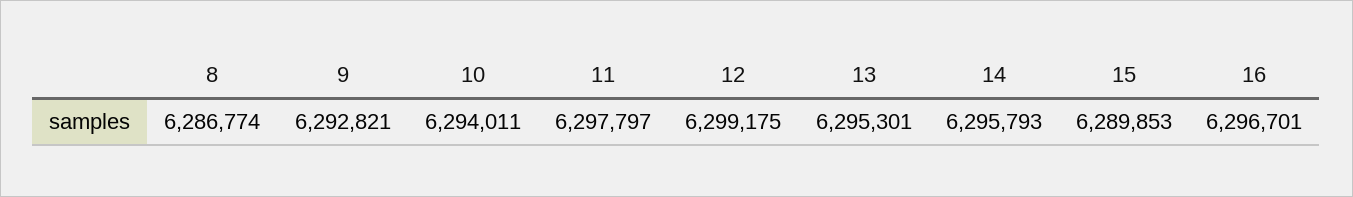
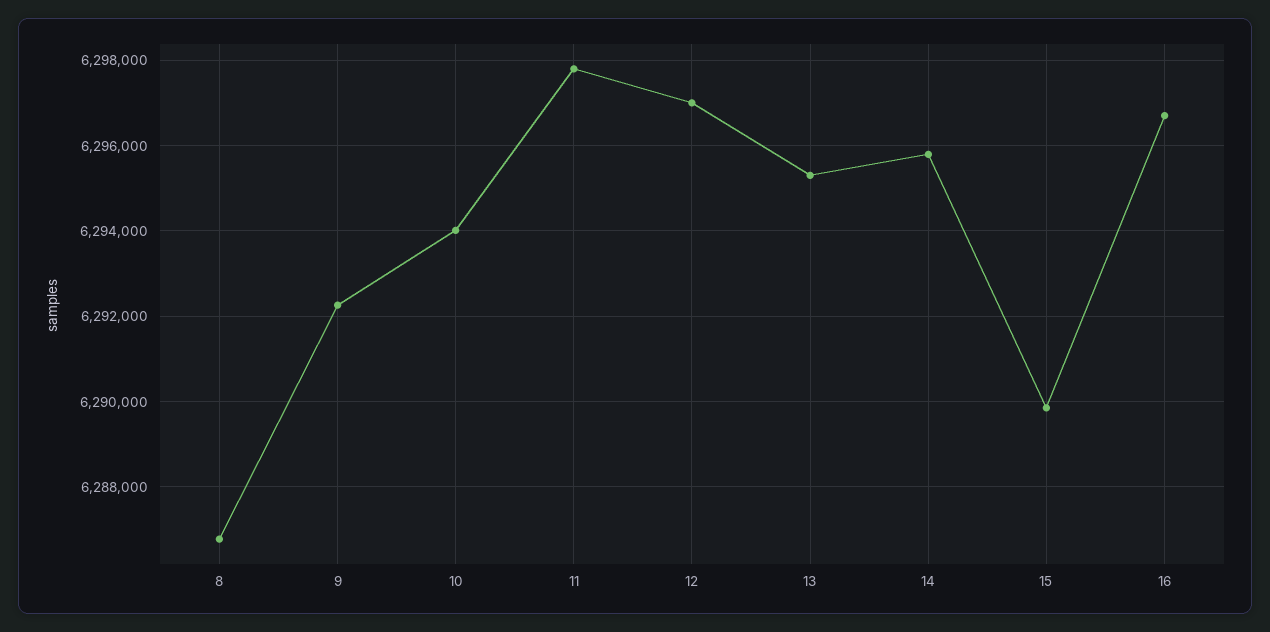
9: 6292821 -> 6292200
12: 6299175 -> 6297000

